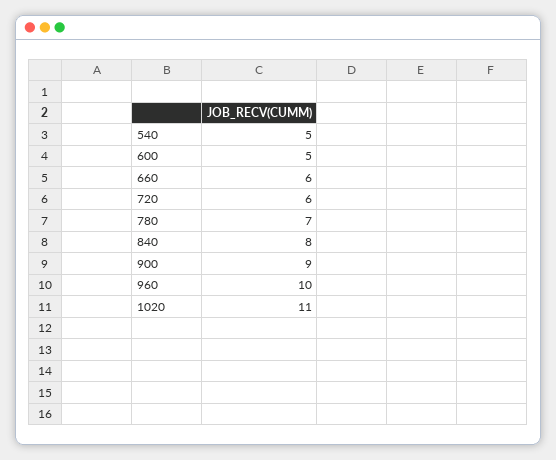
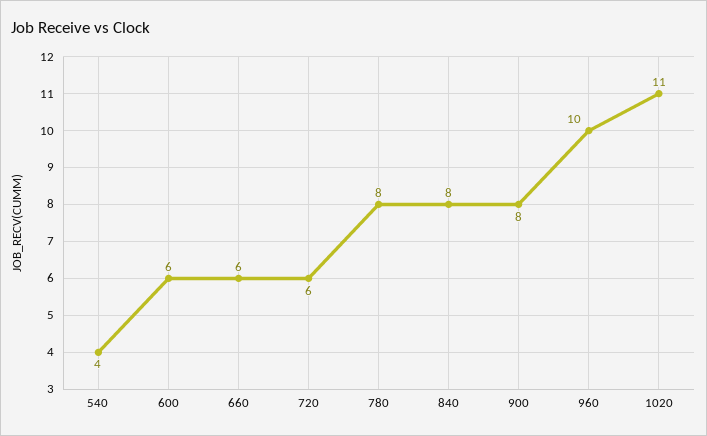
540: 5 -> 4
600: 5 -> 6
780: 7 -> 8
900: 9 -> 8

